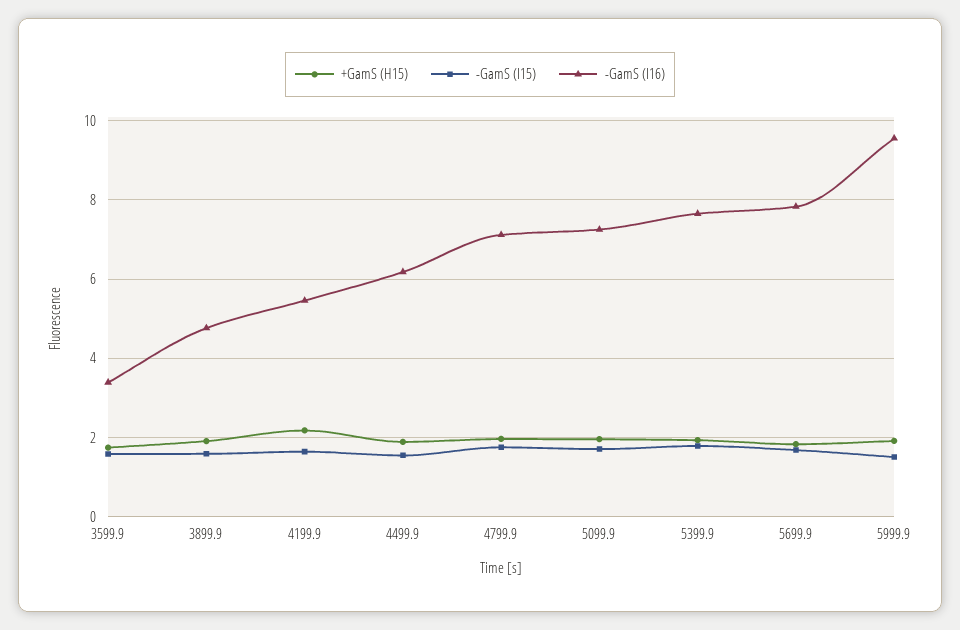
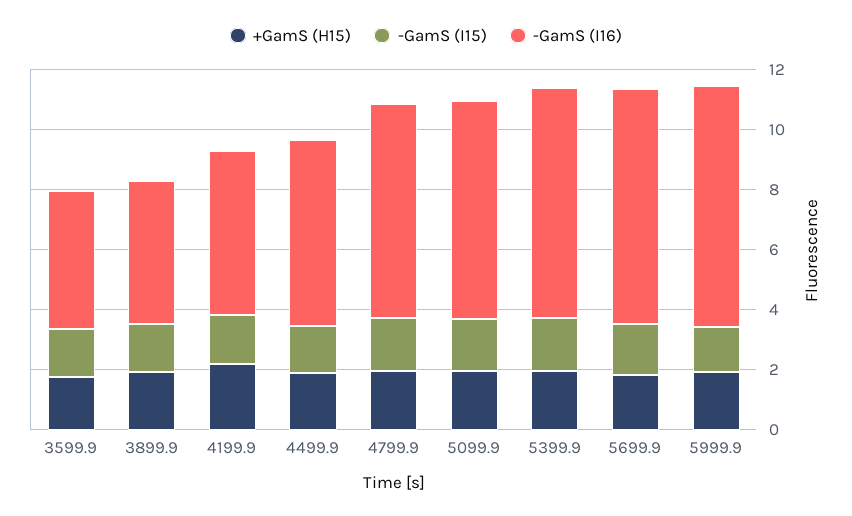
-GamS (I16), 3599.9: 3.4 -> 4.5
-GamS (I16), 5999.9: 9.6 -> 8

